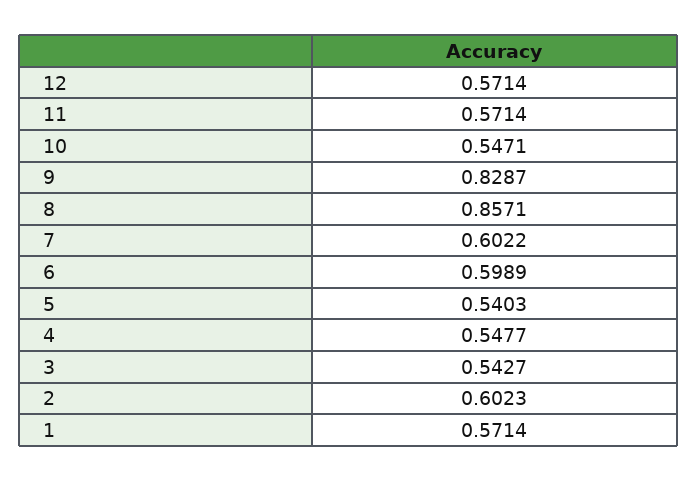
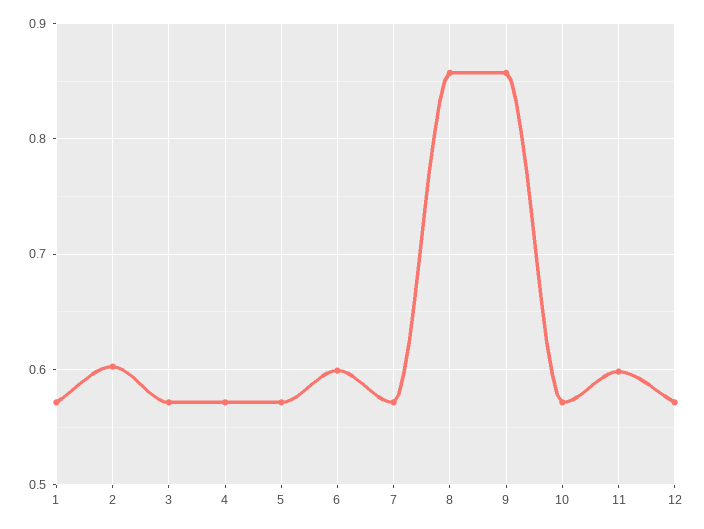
11: 0.5714 -> 0.6
10: 0.5471 -> 0.57
9: 0.8287 -> 0.86
7: 0.6022 -> 0.57
5: 0.5403 -> 0.57
4: 0.5477 -> 0.57
3: 0.5427 -> 0.57

